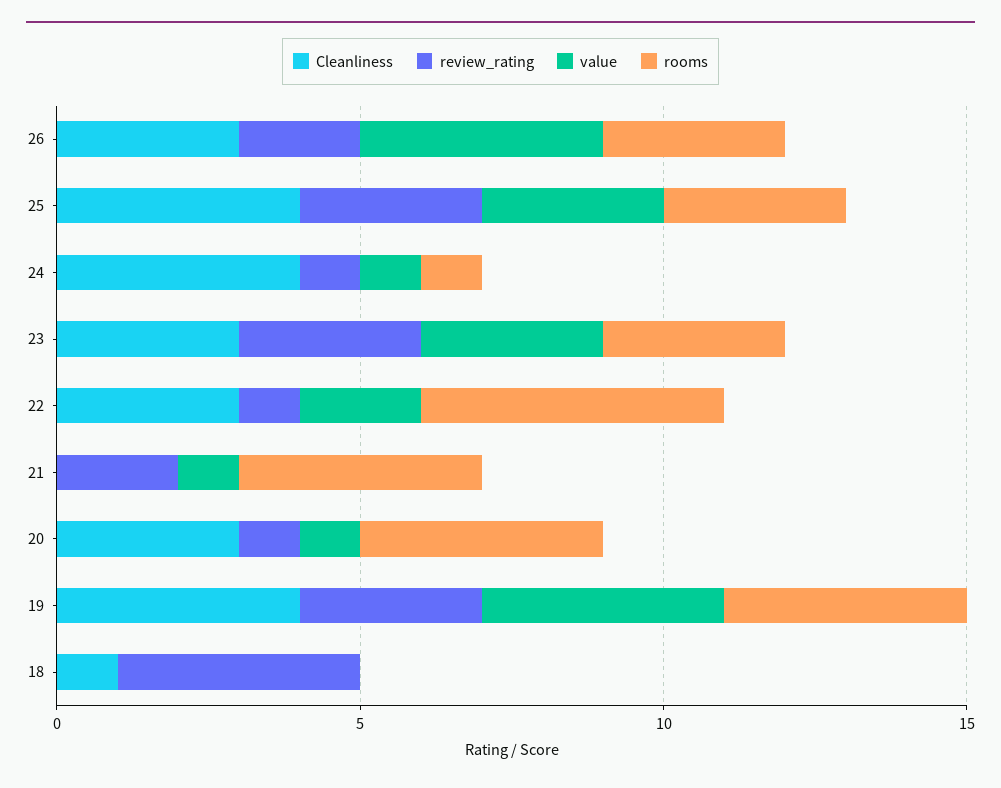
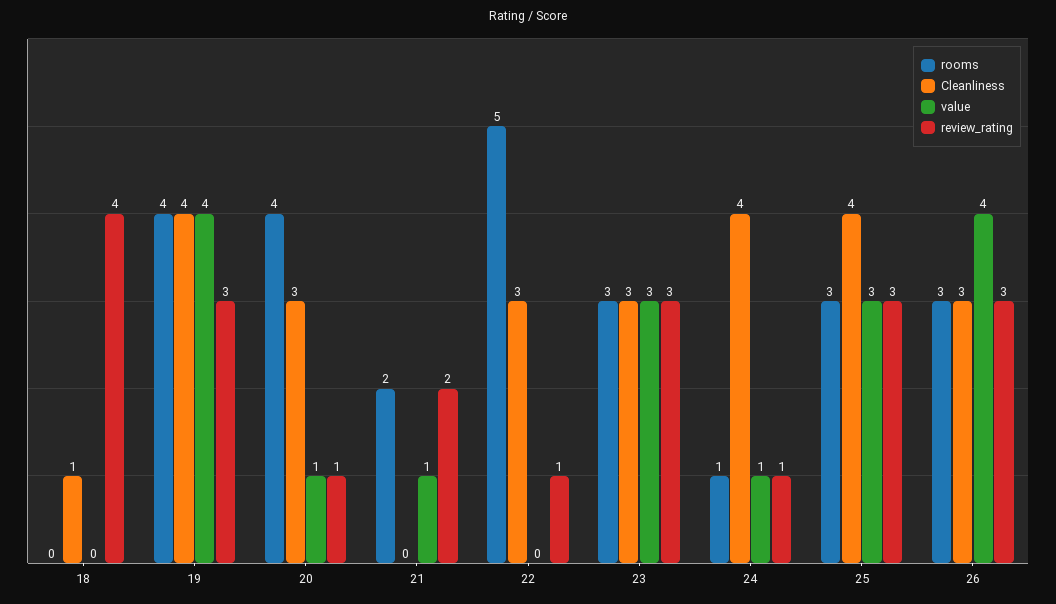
review_rating, 26: 2 -> 3
value, 22: 2 -> 0
rooms, 21: 4 -> 2

